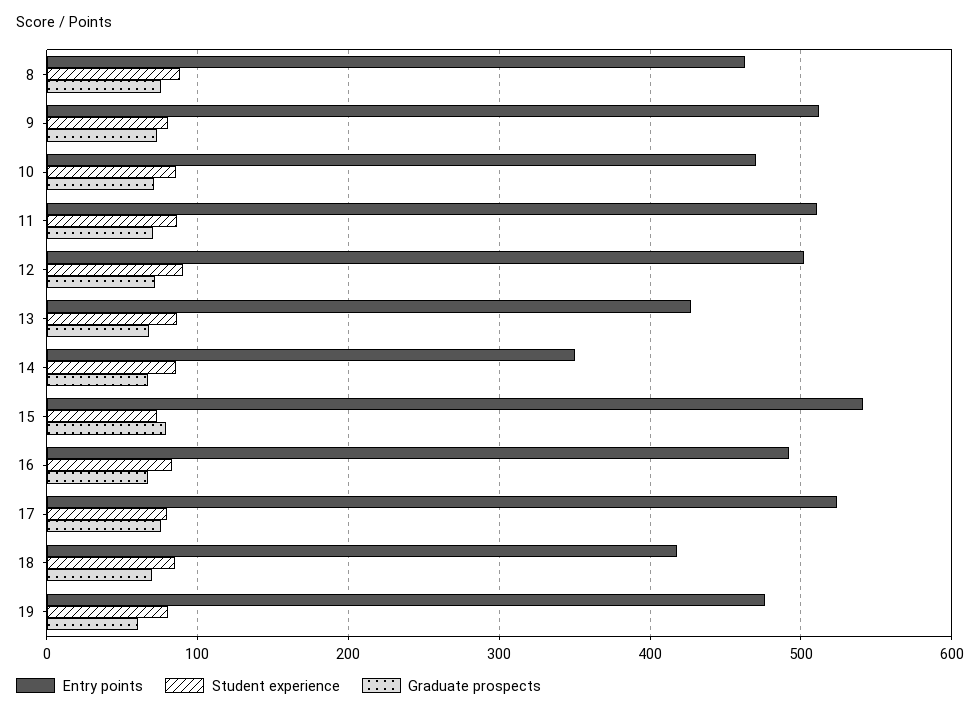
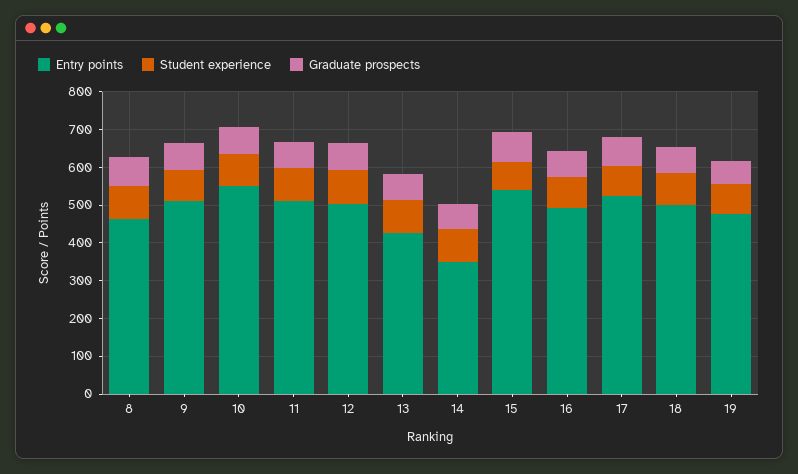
Entry points, 10: 470 -> 550
Entry points, 18: 420 -> 500

